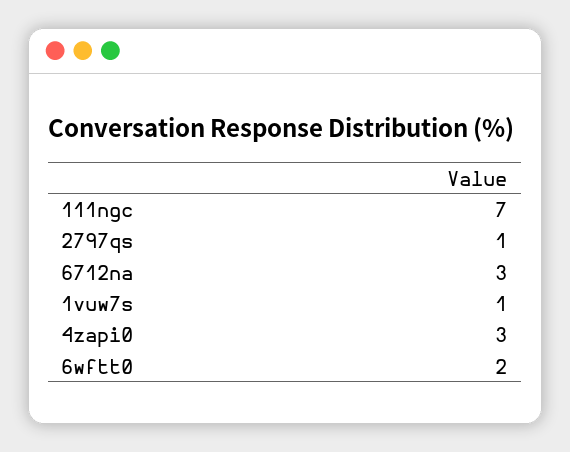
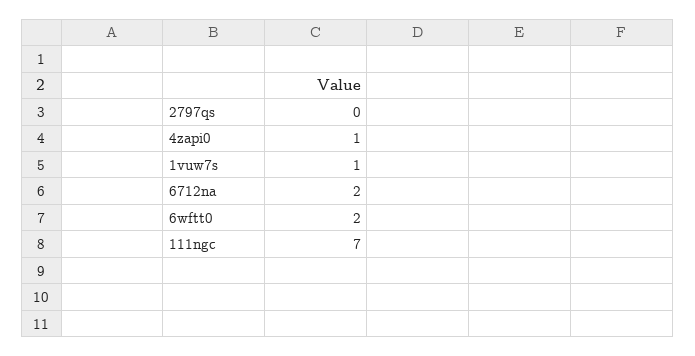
2797qs: 1 -> 0
6712na: 3 -> 2
4zapi0: 3 -> 1

